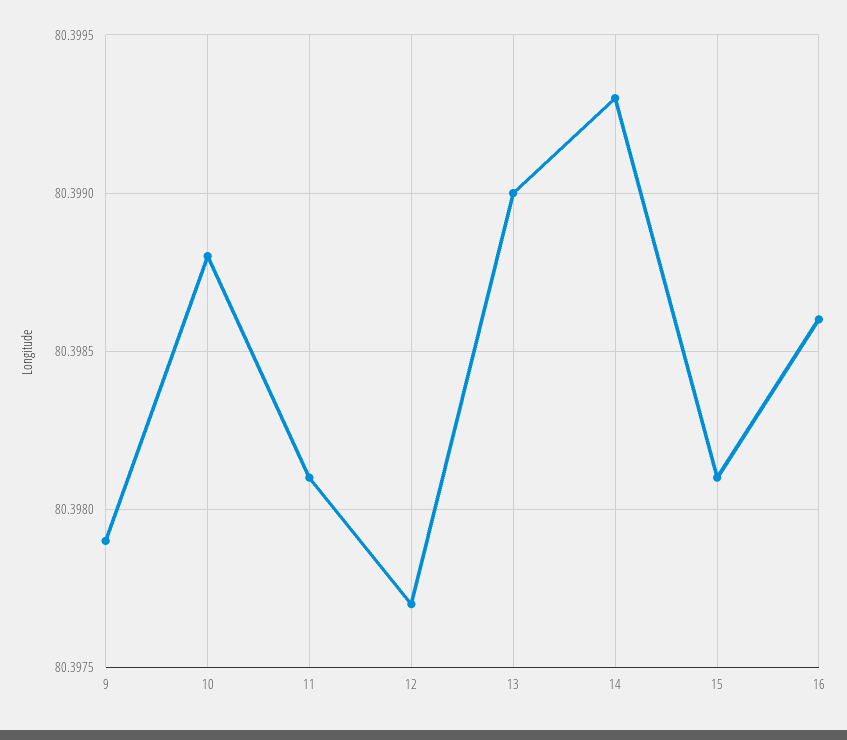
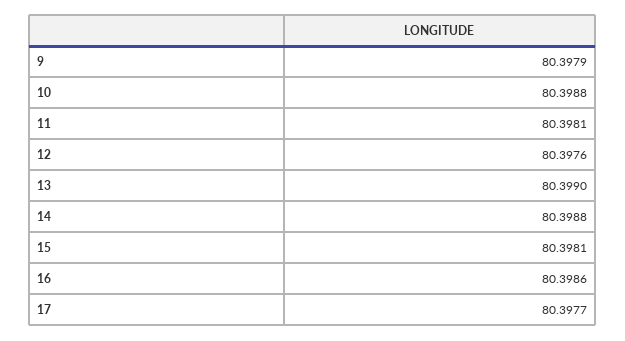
12: 80.3977 -> 80.3976
14: 80.3993 -> 80.3988
17: none -> 80.3977

